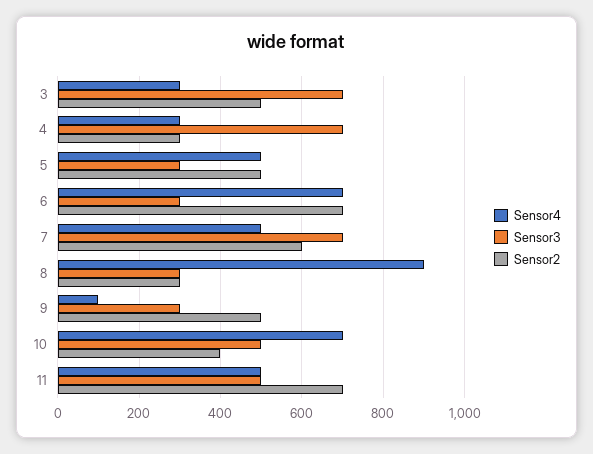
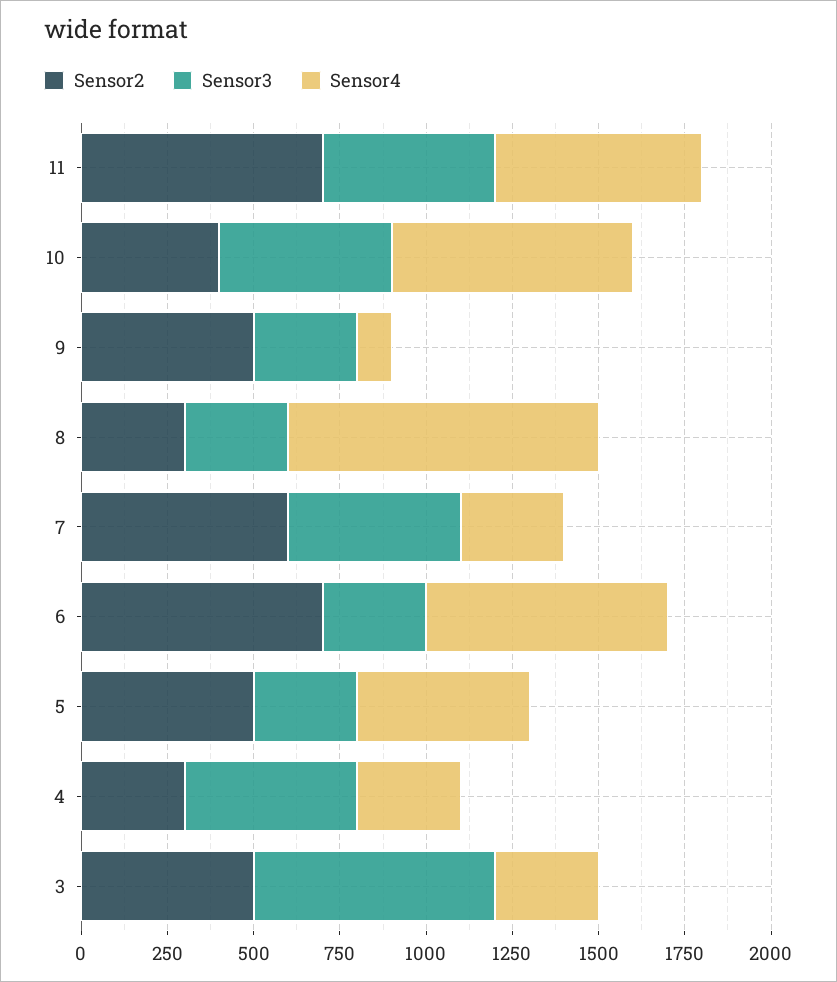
Sensor3, 4: 700 -> 500
Sensor4, 7: 500 -> 300
Sensor3, 7: 700 -> 500
Sensor4, 11: 500 -> 600

